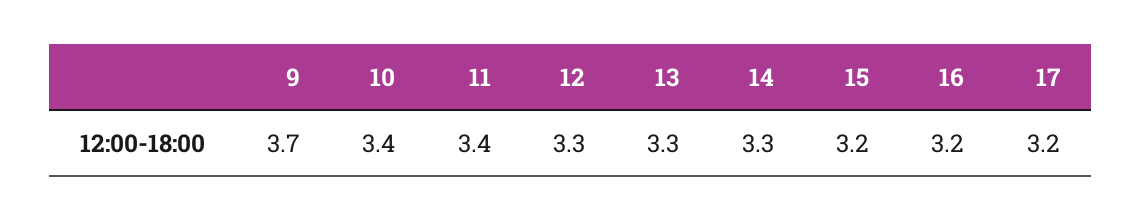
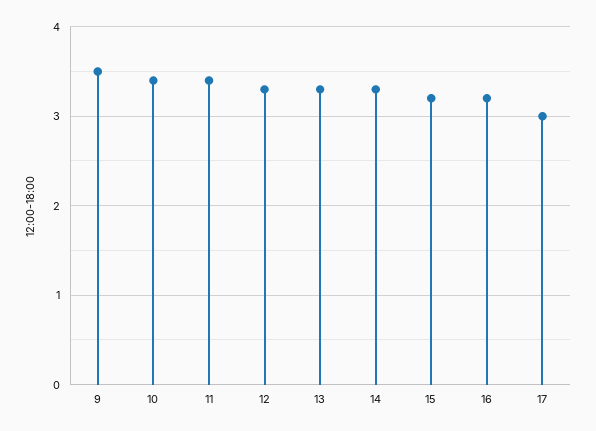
9: 3.7 -> 3.5
17: 3.2 -> 3

